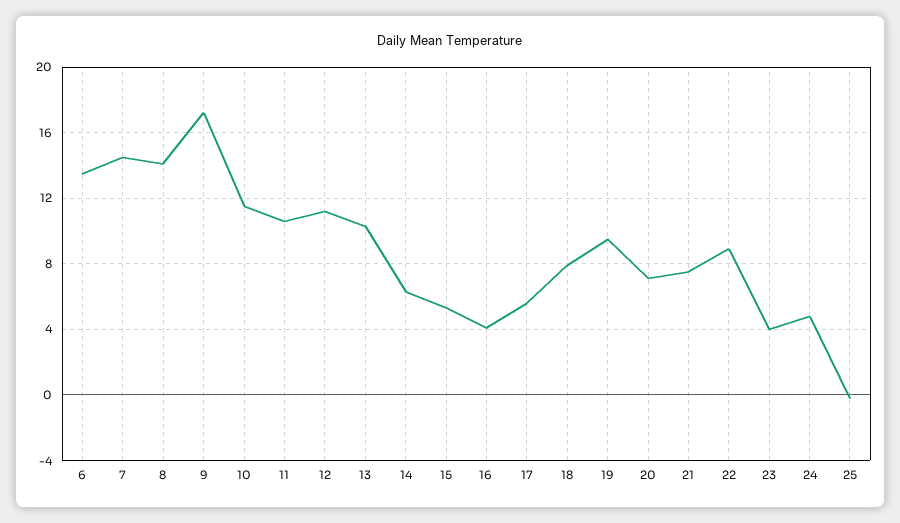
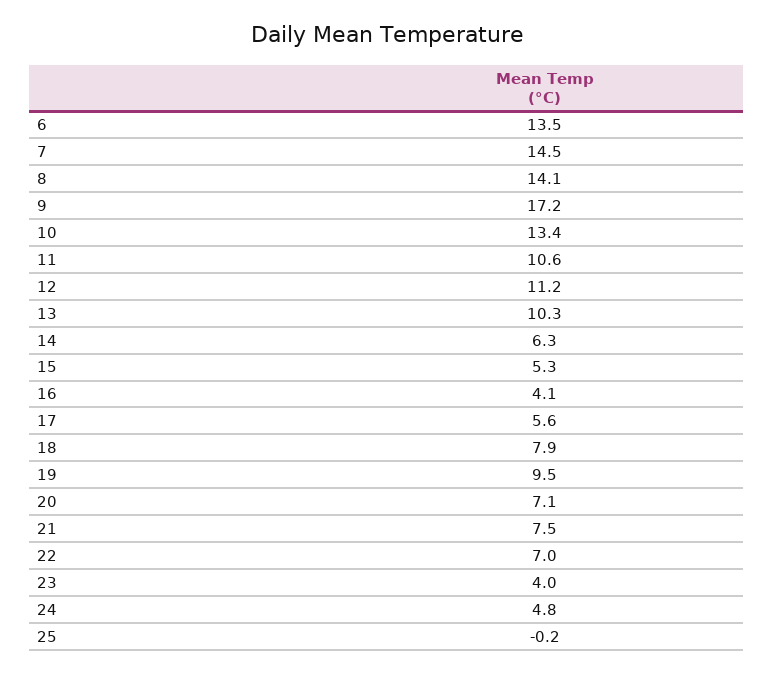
10: 11.5 -> 13.4
22: 9 -> 7

